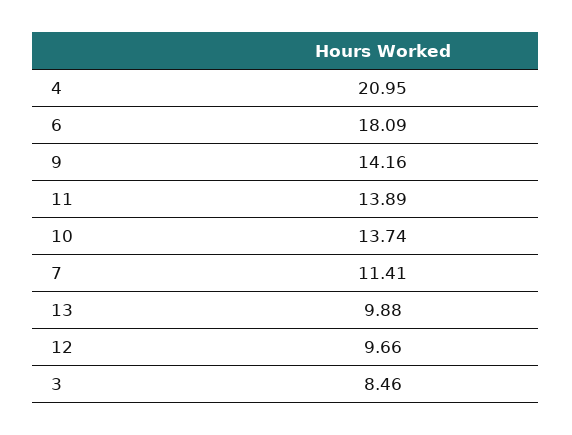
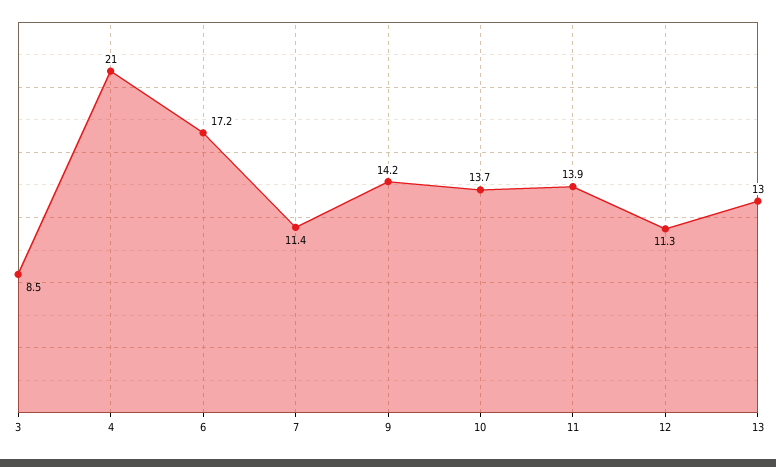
6: 18.09 -> 17.2
13: 9.88 -> 13
12: 9.66 -> 11.3

